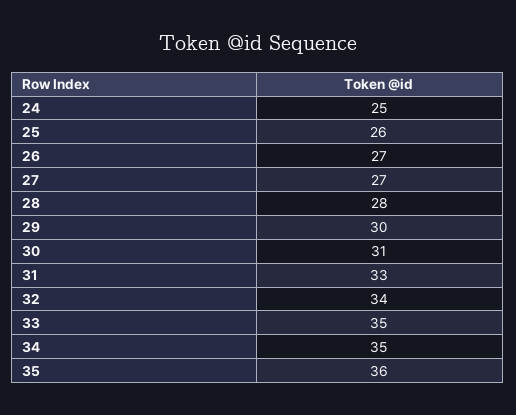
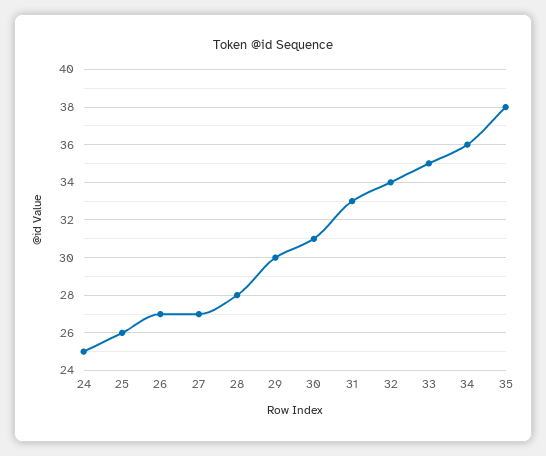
34: 35 -> 36
35: 36 -> 38

